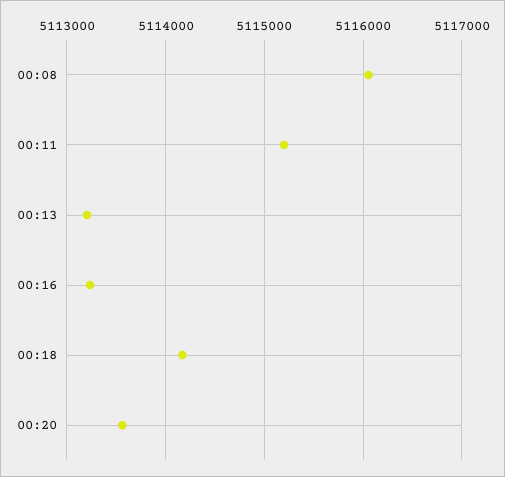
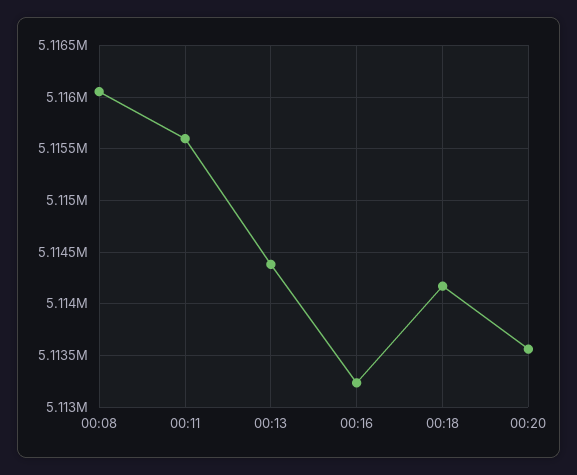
00:11: 5115200 -> 5115600
00:13: 5113200 -> 5114400

